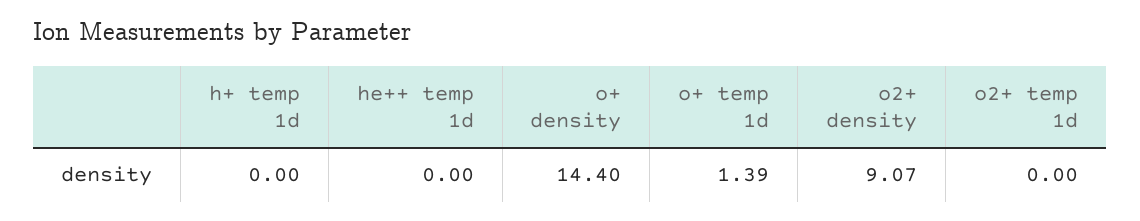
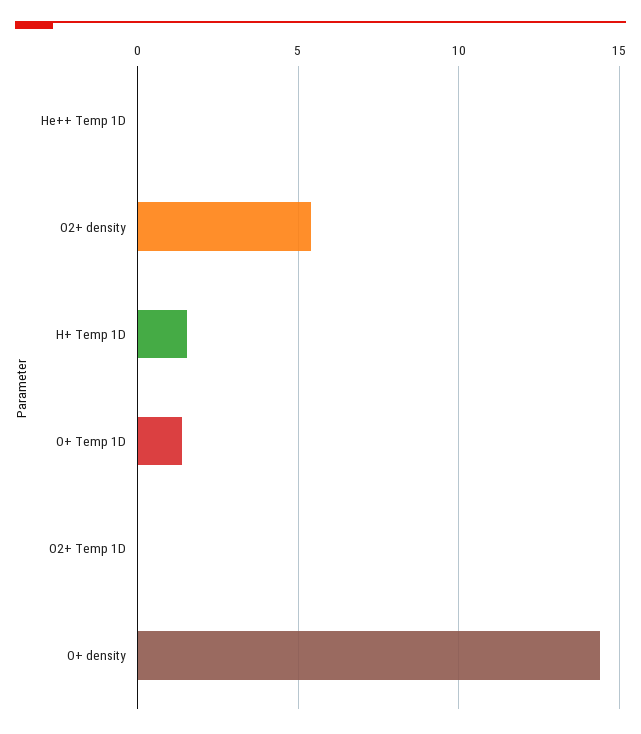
h+ temp 1d: 0 -> 1.5
o2+ density: 9.07 -> 5.5

